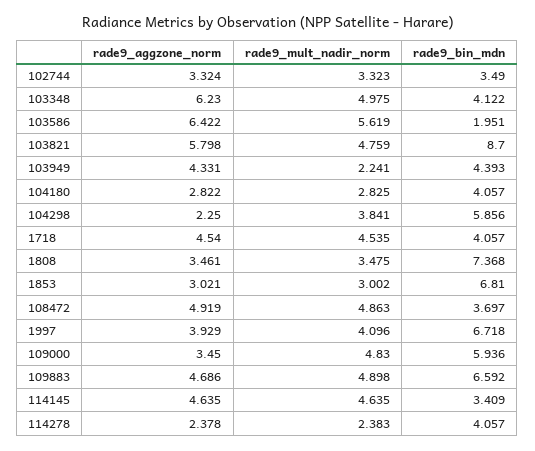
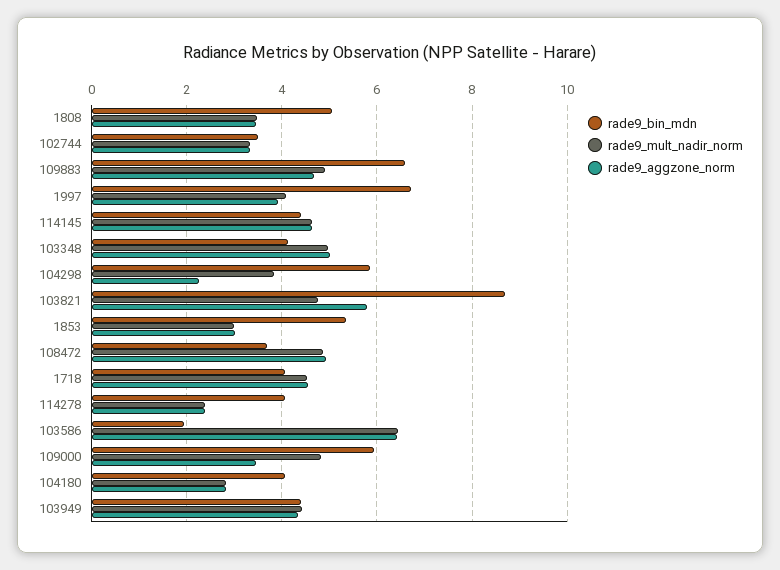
rade9_aggzone_norm, 103348: 6.23 -> 5
rade9_mult_nadir_norm, 103586: 5.619 -> 6.4
rade9_mult_nadir_norm, 103949: 2.241 -> 4.4
rade9_bin_mdn, 1808: 7.368 -> 5
rade9_bin_mdn, 1853: 6.81 -> 5.4
rade9_bin_mdn, 114145: 3.409 -> 4.4

